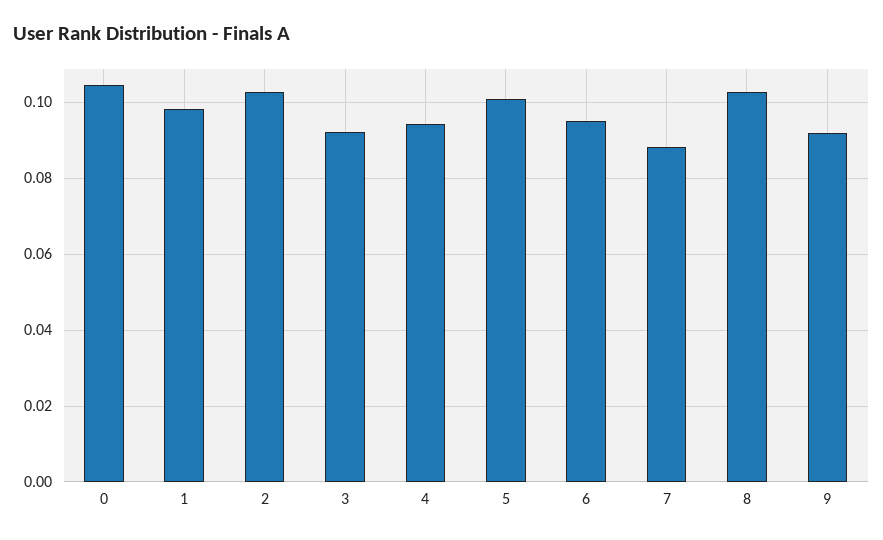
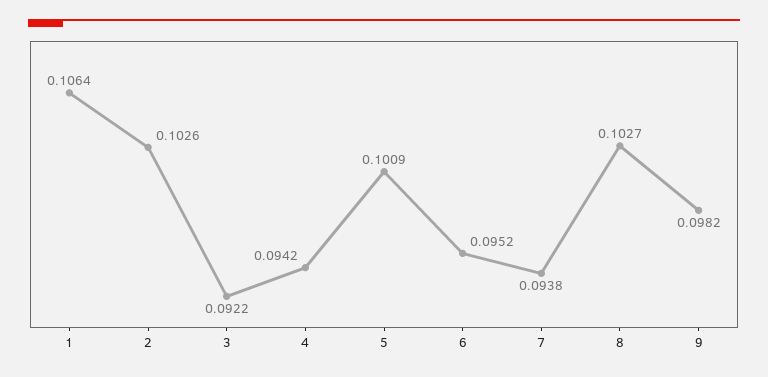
0: 0.104 -> none
1: 0.098 -> 0.1064
7: 0.088 -> 0.0938
9: 0.092 -> 0.0982

